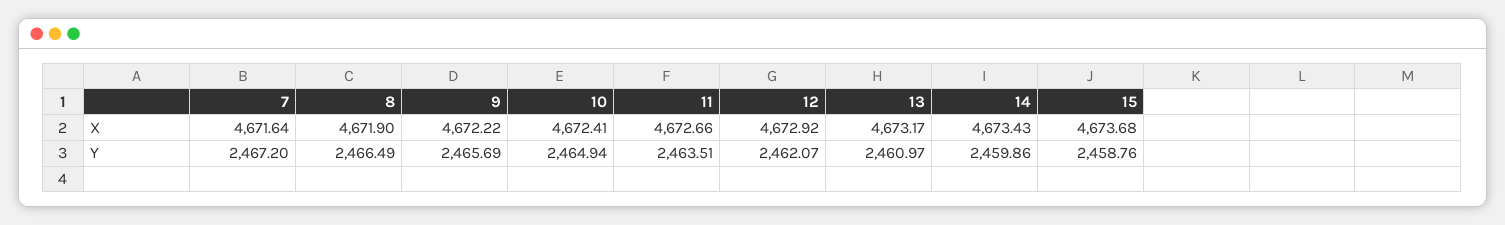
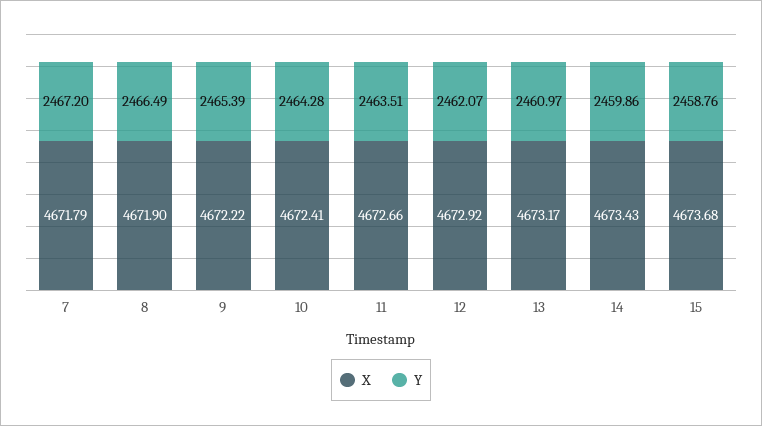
X, 7: 4671.64 -> 4671.79
Y, 9: 2465.69 -> 2465.39
Y, 10: 2464.94 -> 2464.28

